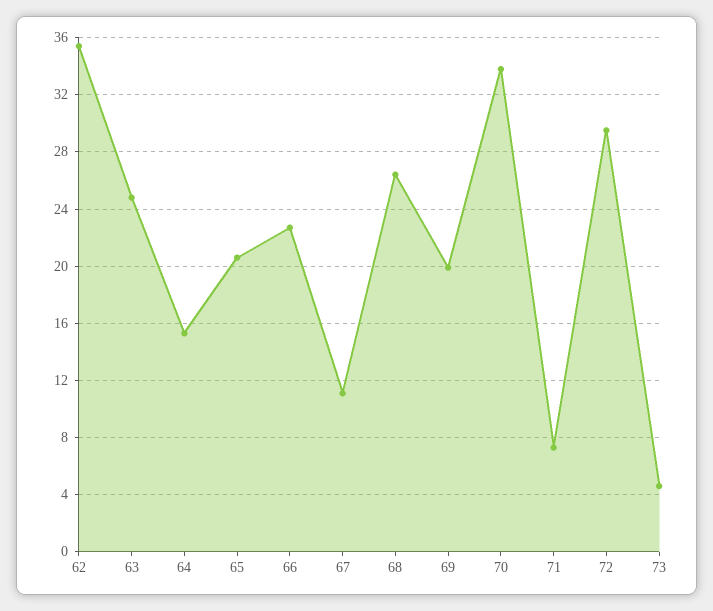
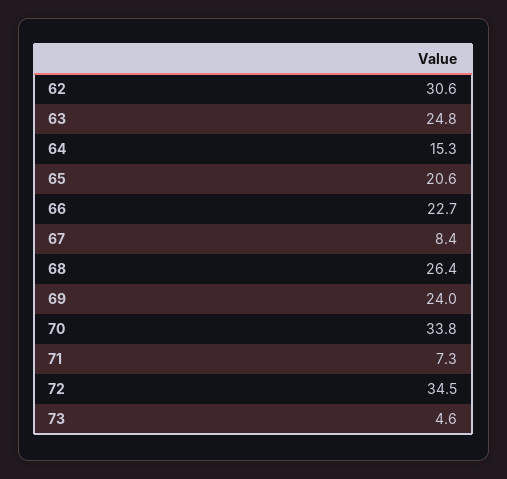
62: 35.5 -> 30.6
67: 11 -> 8.4
69: 20 -> 24
72: 29.5 -> 34.5

